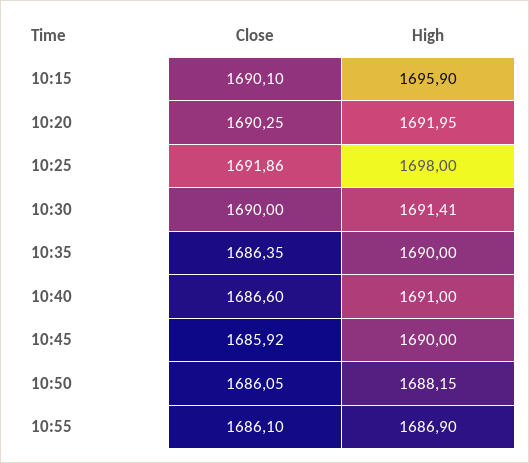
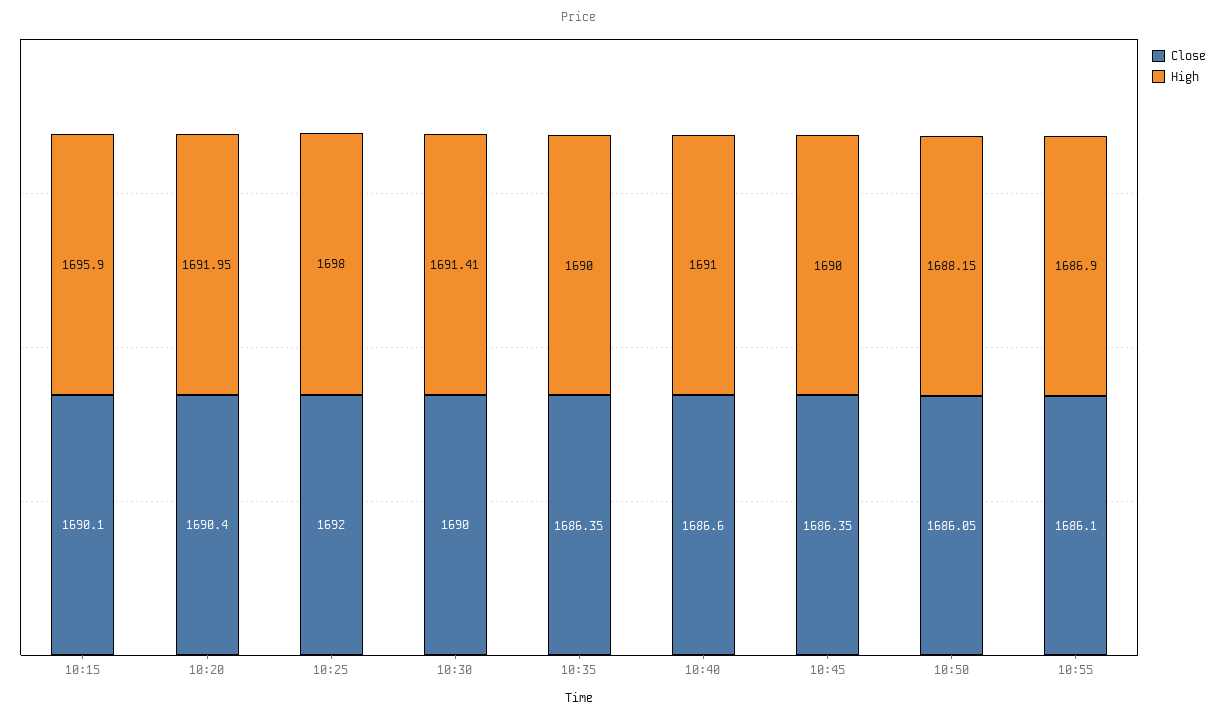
Close, 10:20: 1690.25 -> 1690.4
Close, 10:25: 1691.86 -> 1692
Close, 10:45: 1685.92 -> 1686.35

